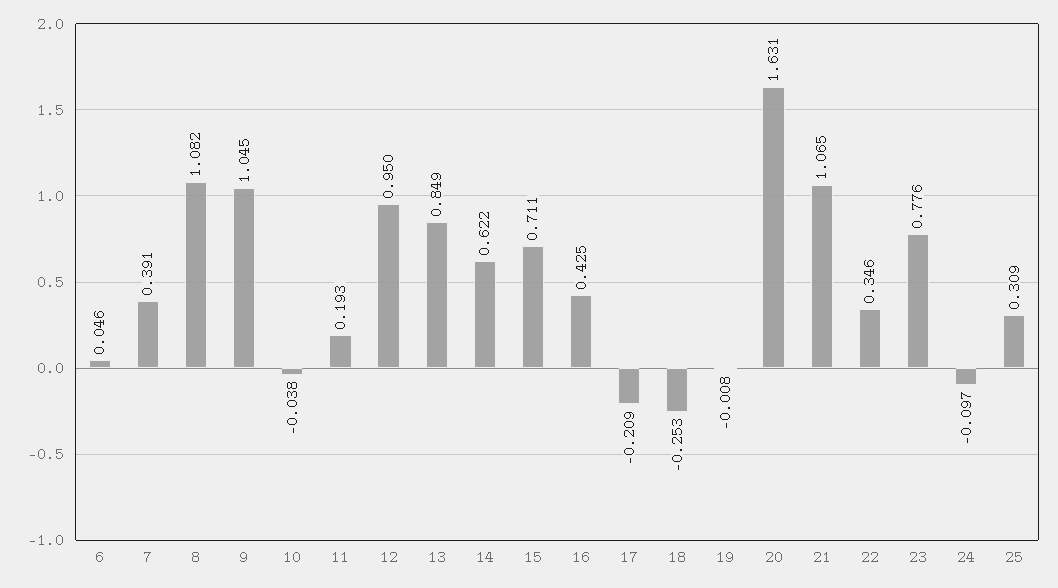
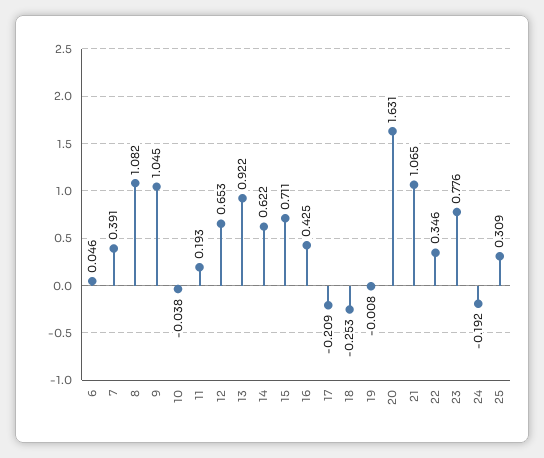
12: 0.95 -> 0.653
13: 0.849 -> 0.922
24: -0.097 -> -0.192

